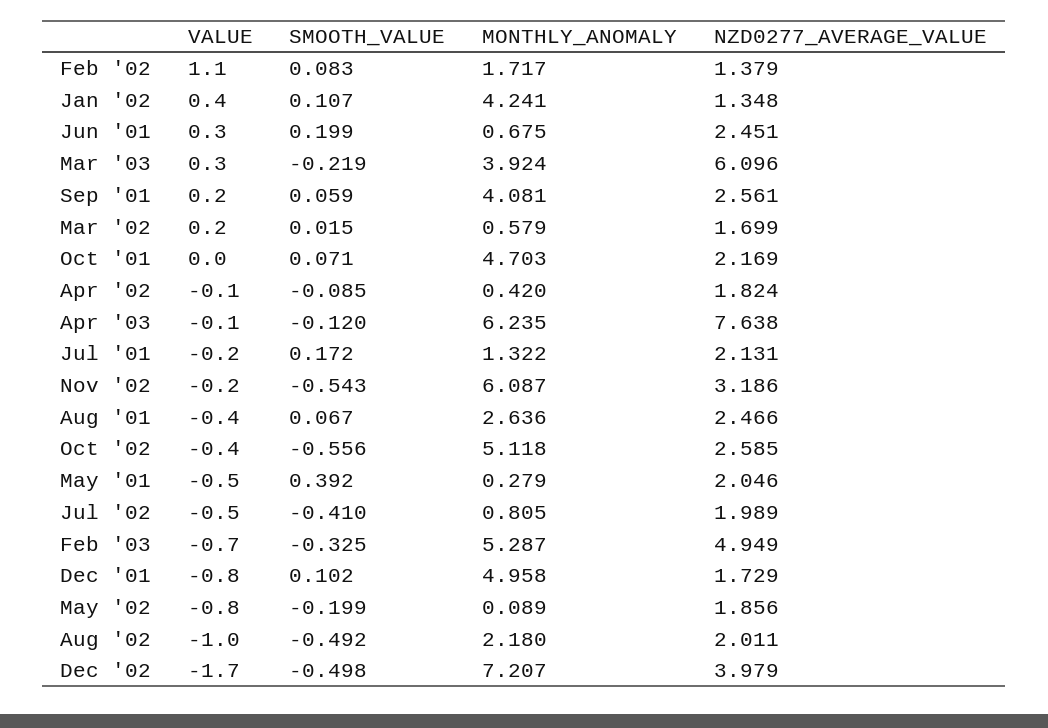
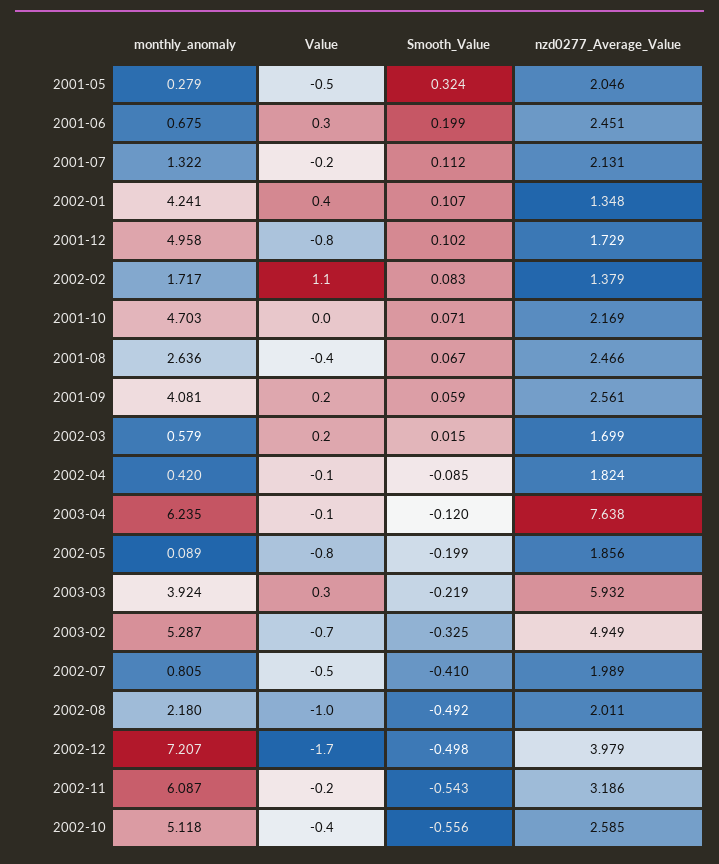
NZD0277_AVERAGE_VALUE, Mar '03: 6.096 -> 5.932
SMOOTH_VALUE, Jul '01: 0.172 -> 0.112
SMOOTH_VALUE, May '01: 0.392 -> 0.324

